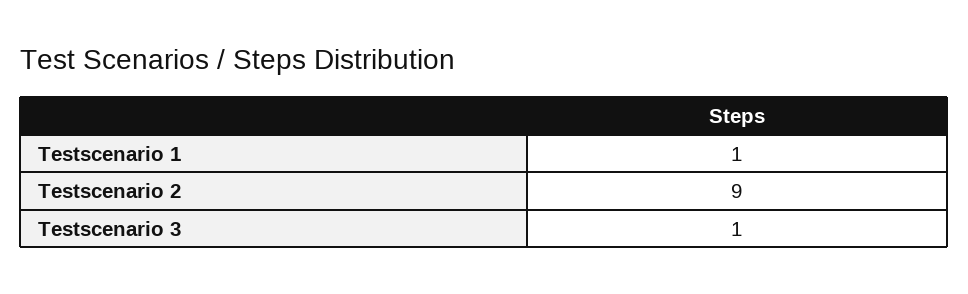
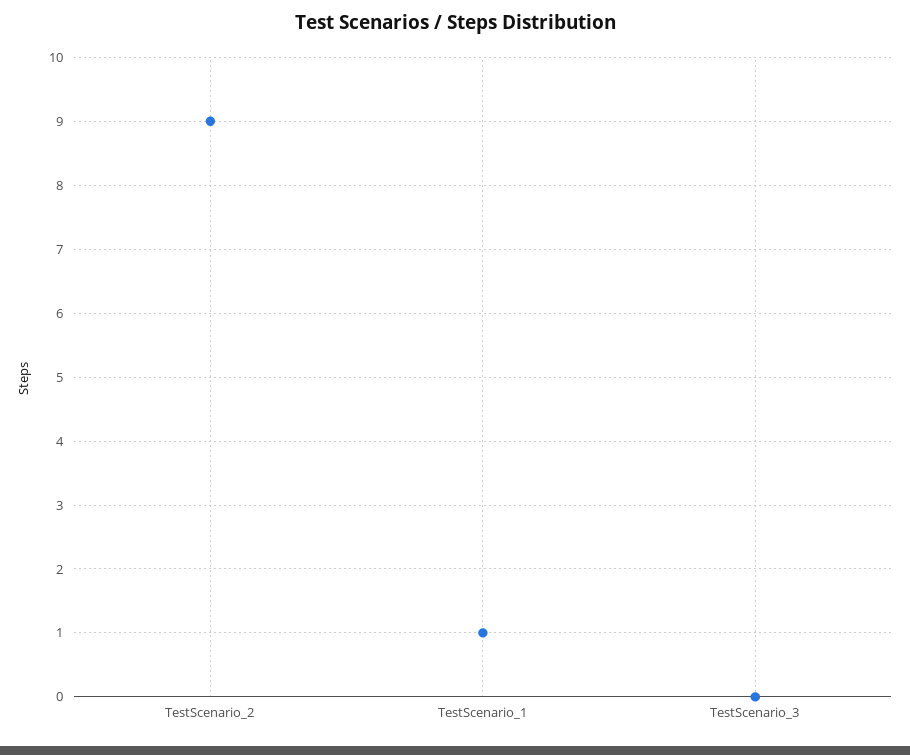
Testscenario 3: 1 -> 0

